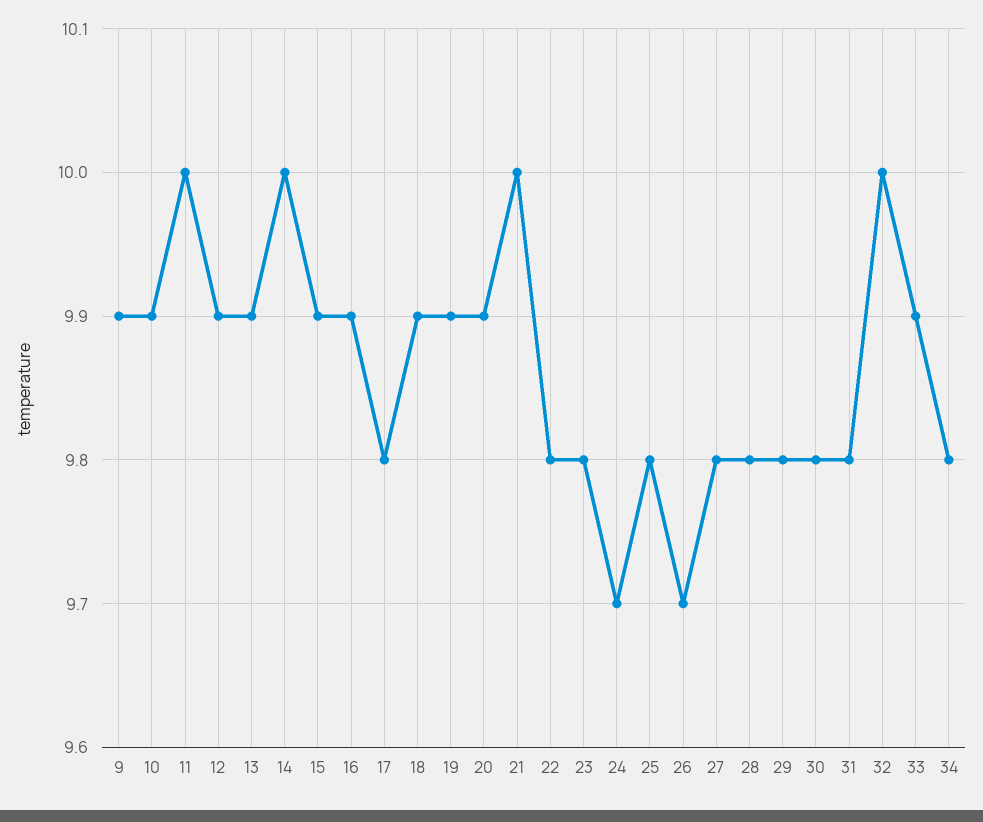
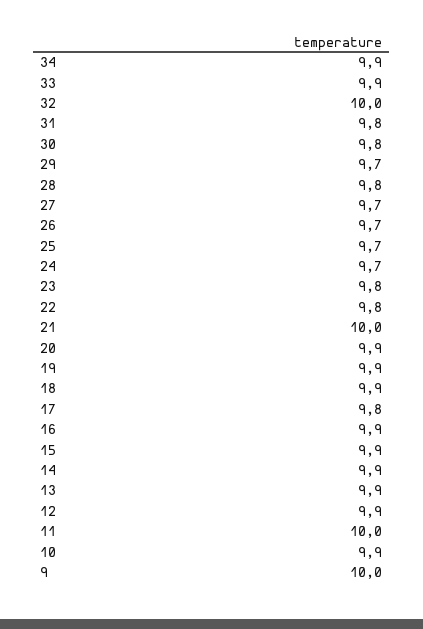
9: 9.9 -> 10
14: 10 -> 9.9
25: 9.8 -> 9.7
27: 9.8 -> 9.7
29: 9.8 -> 9.7
34: 9.8 -> 9.9

